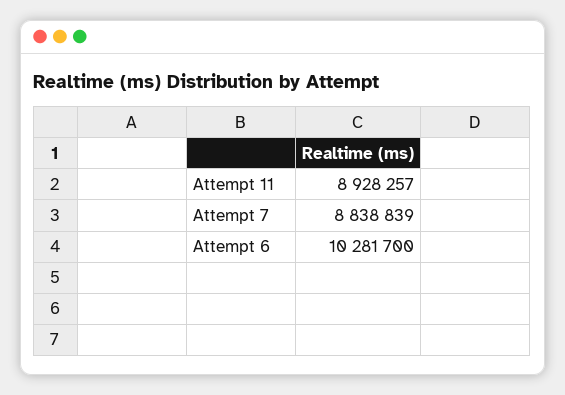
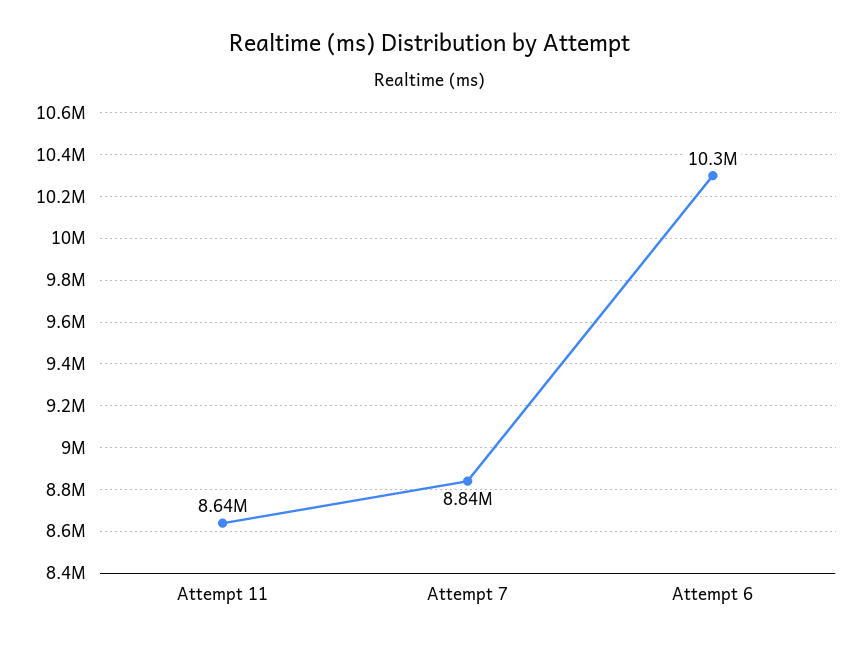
Attempt 11: 8928257 -> 8640000

